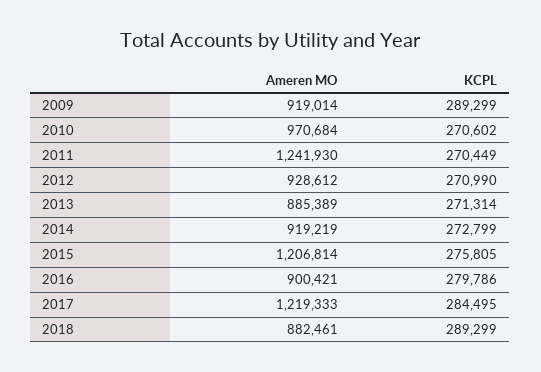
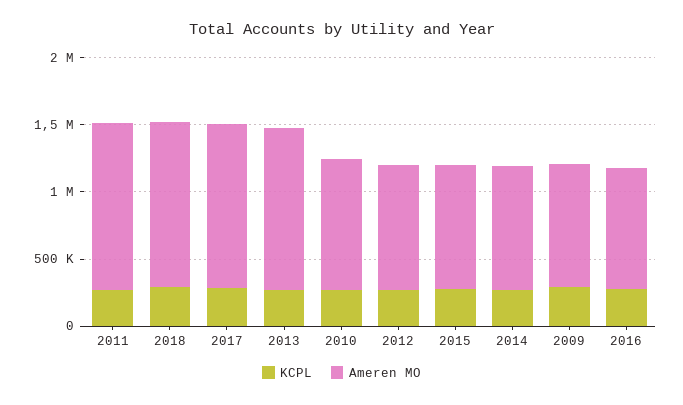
Ameren MO, 2013: 885389 -> 1200000
Ameren MO, 2015: 1206814 -> 900000
Ameren MO, 2018: 882461 -> 1200000

